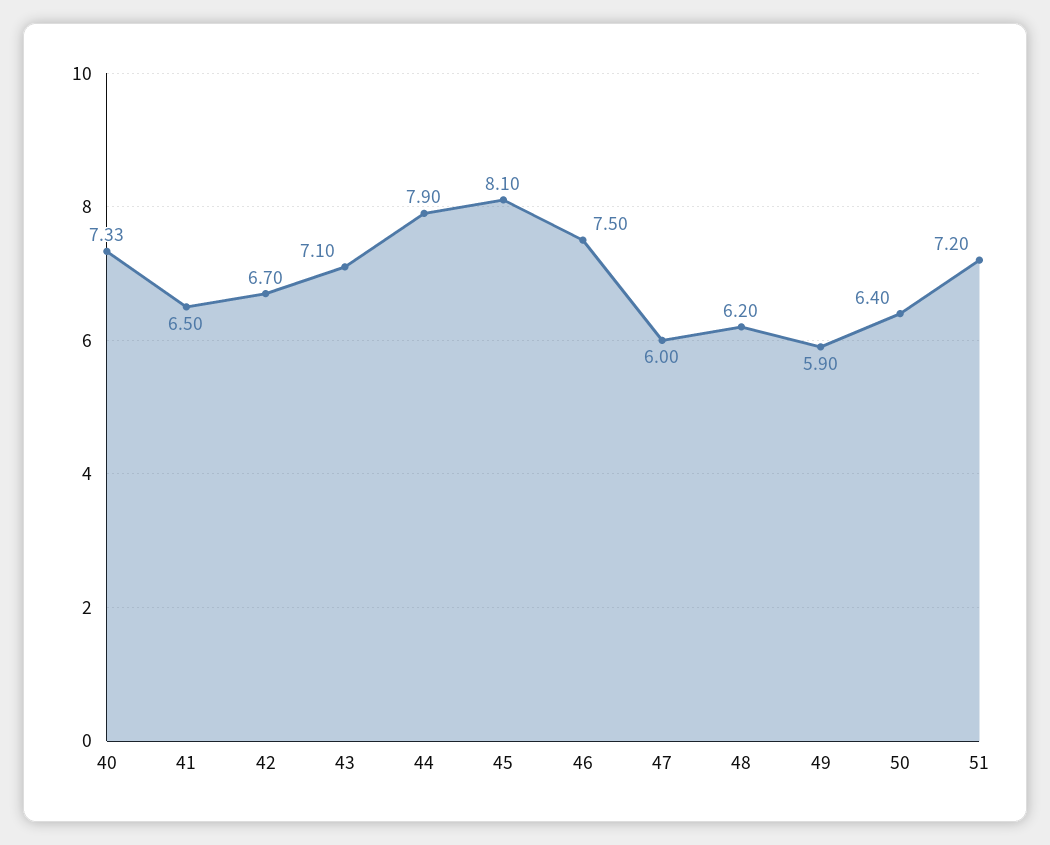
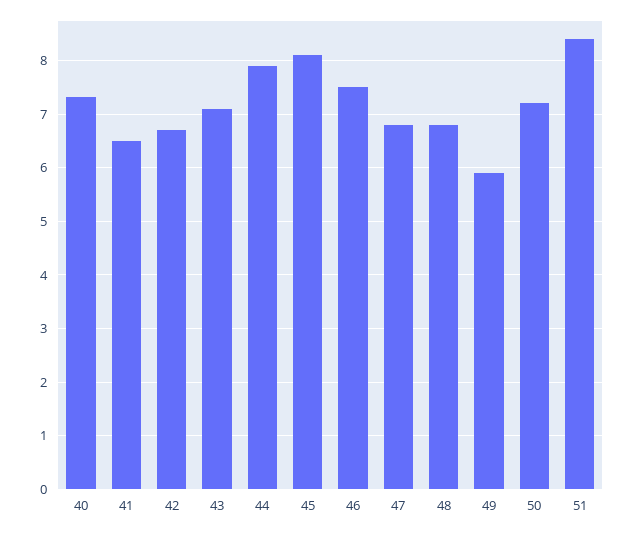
47: 6 -> 6.8
48: 6.2 -> 6.8
50: 6.4 -> 7.2
51: 7.2 -> 8.4

